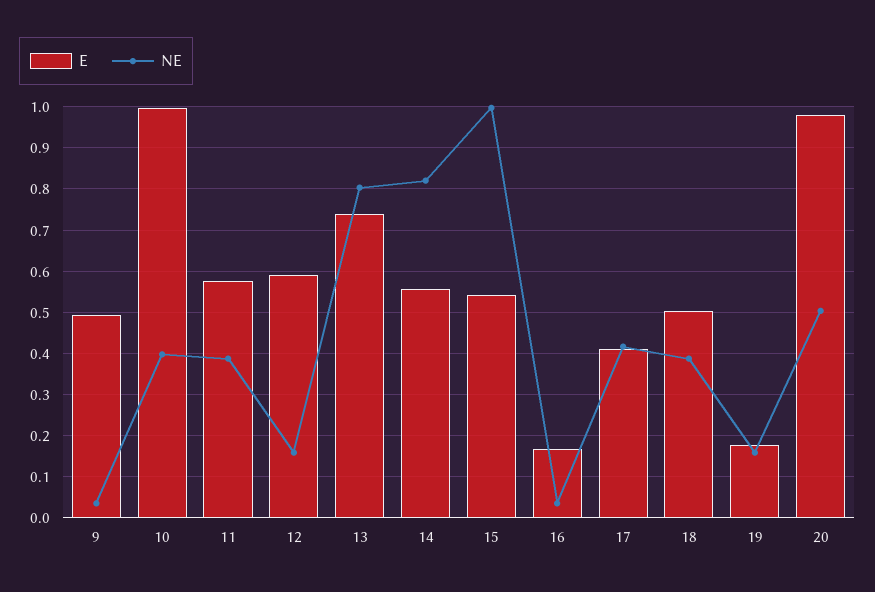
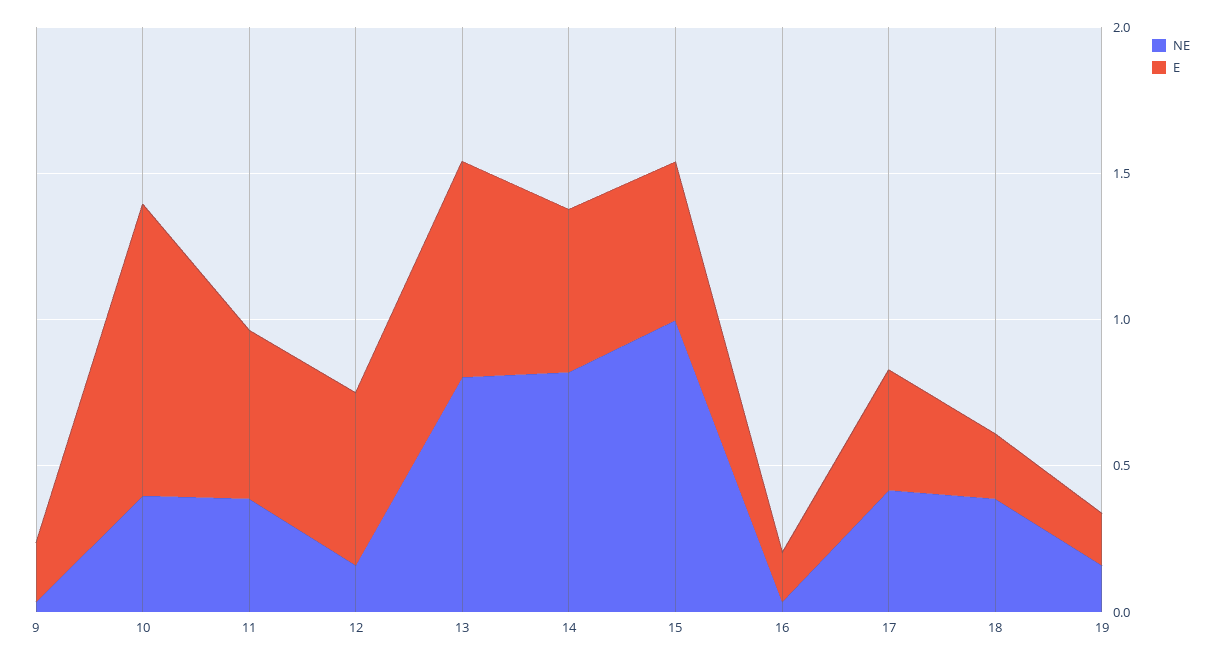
E, 9: 0.5 -> 0.2
E, 18: 0.5 -> 0.2
E, 20: 0.98 -> none
NE, 20: 0.5 -> none

